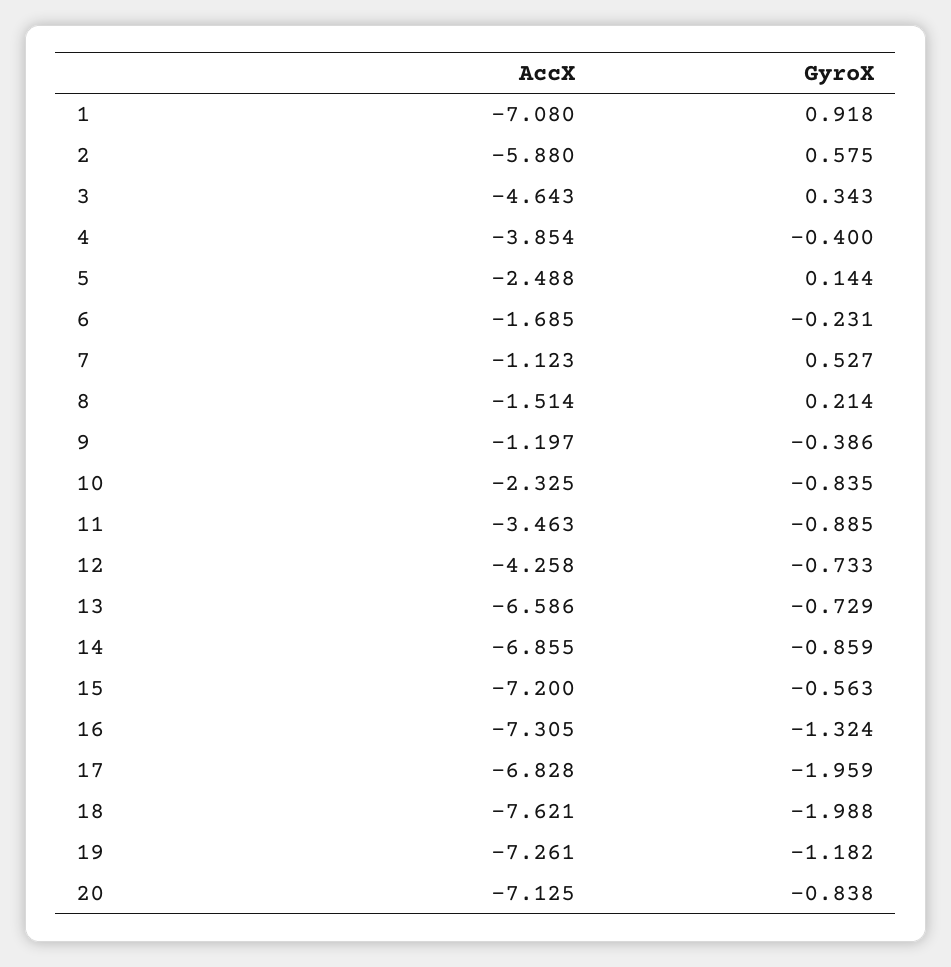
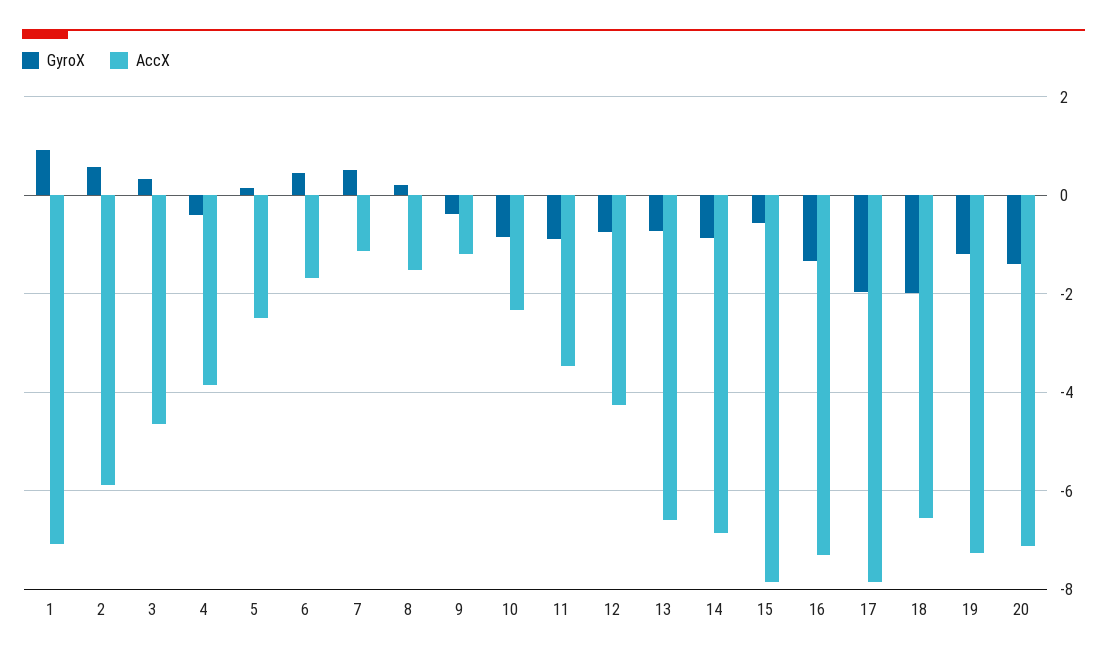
GyroX, 6: -0.231 -> 0.4
AccX, 15: -7.2 -> -7.8
AccX, 17: -6.828 -> -7.8
AccX, 18: -7.621 -> -6.6
GyroX, 20: -0.838 -> -1.4

